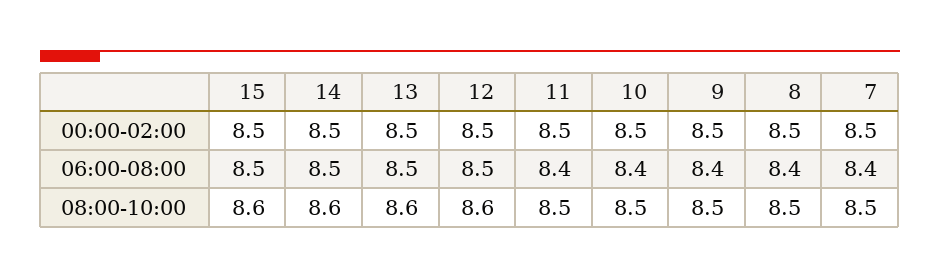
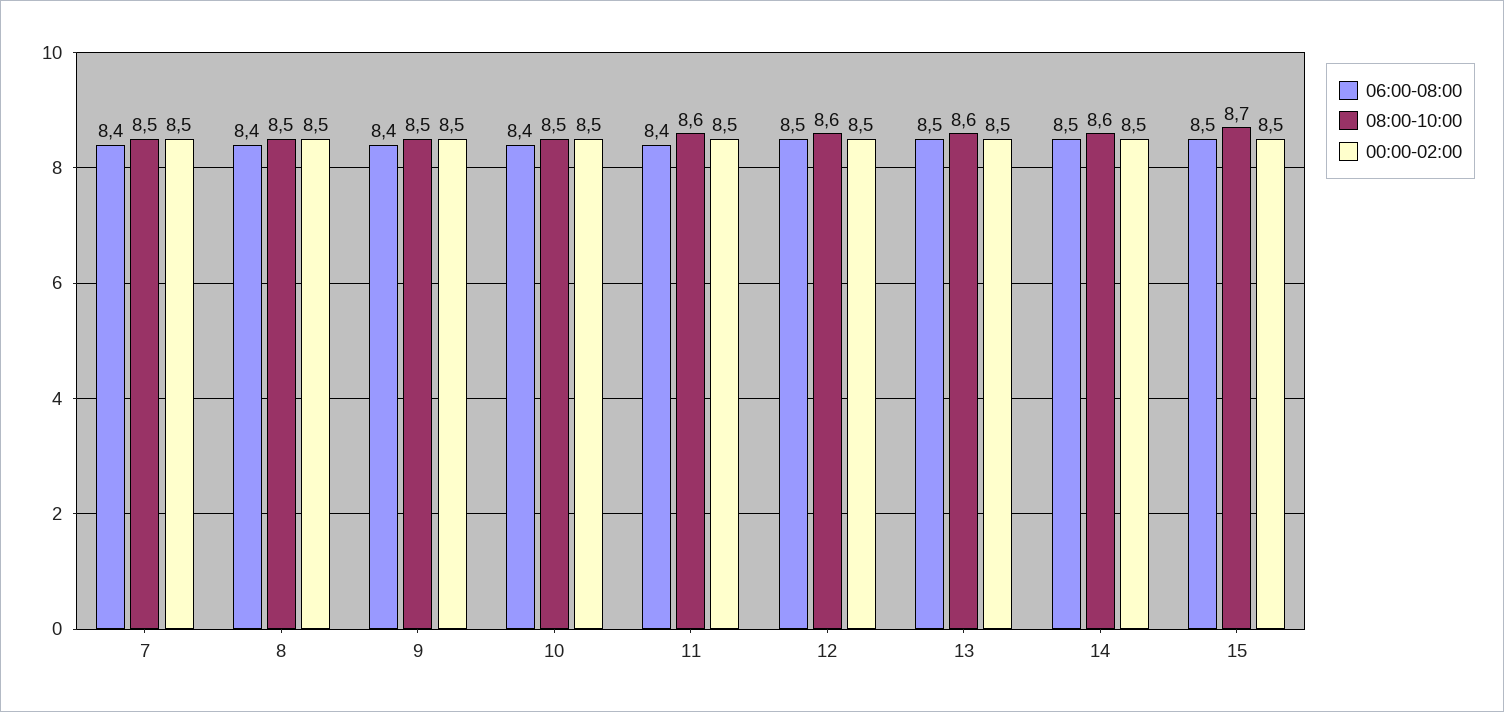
08:00-10:00, 15: 8.6 -> 8.7
08:00-10:00, 11: 8.5 -> 8.6

